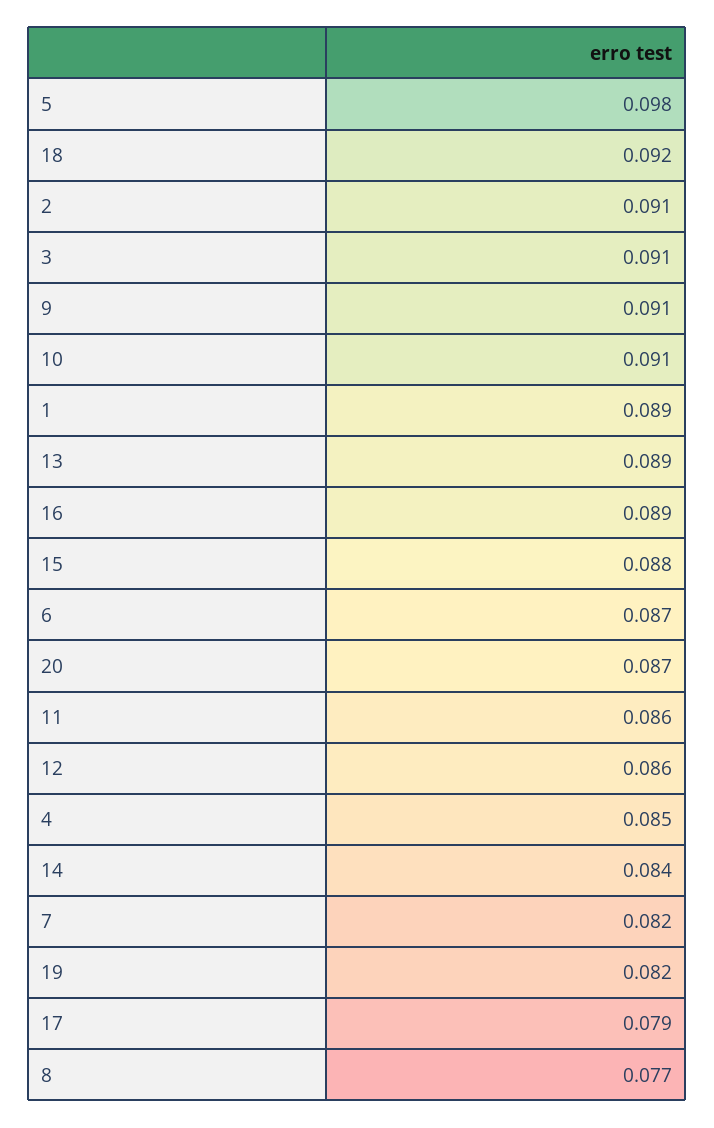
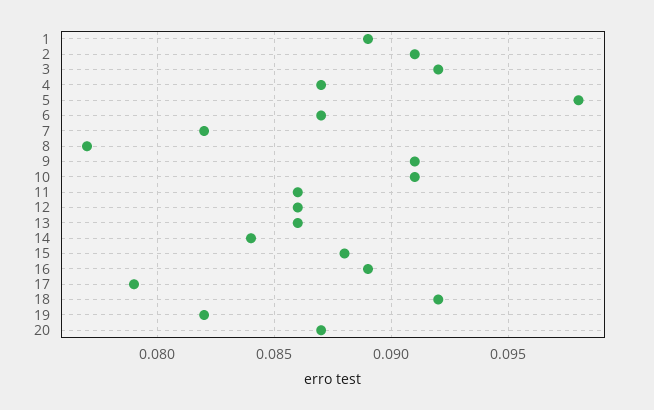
3: 0.091 -> 0.092
13: 0.089 -> 0.086
4: 0.085 -> 0.087

